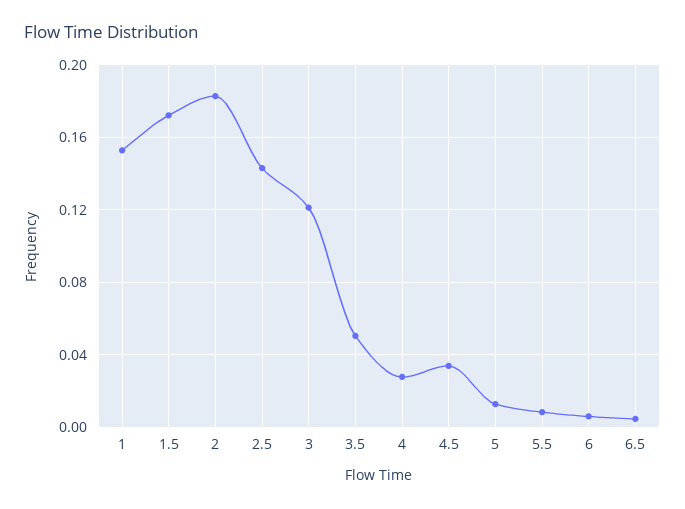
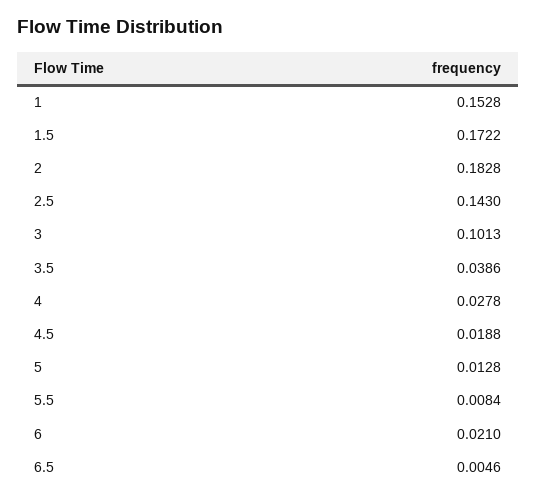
3: 0.12 -> 0.1013
3.5: 0.05 -> 0.0386
4.5: 0.035 -> 0.0188
6: 0.005 -> 0.021

